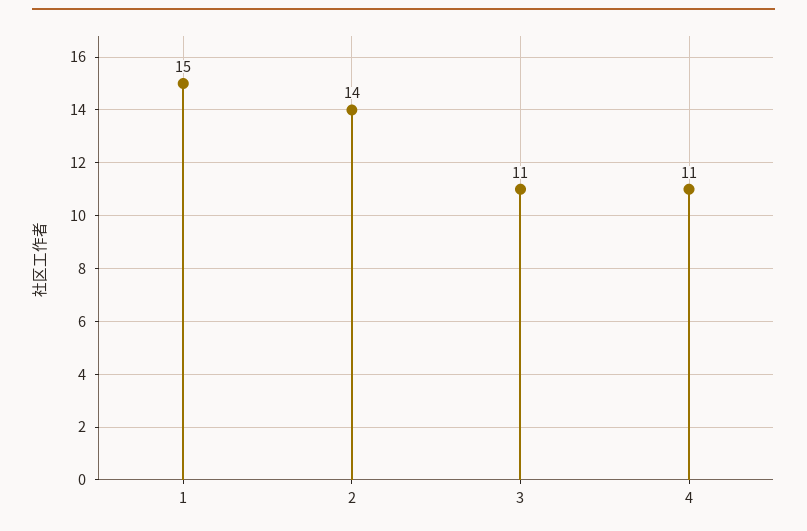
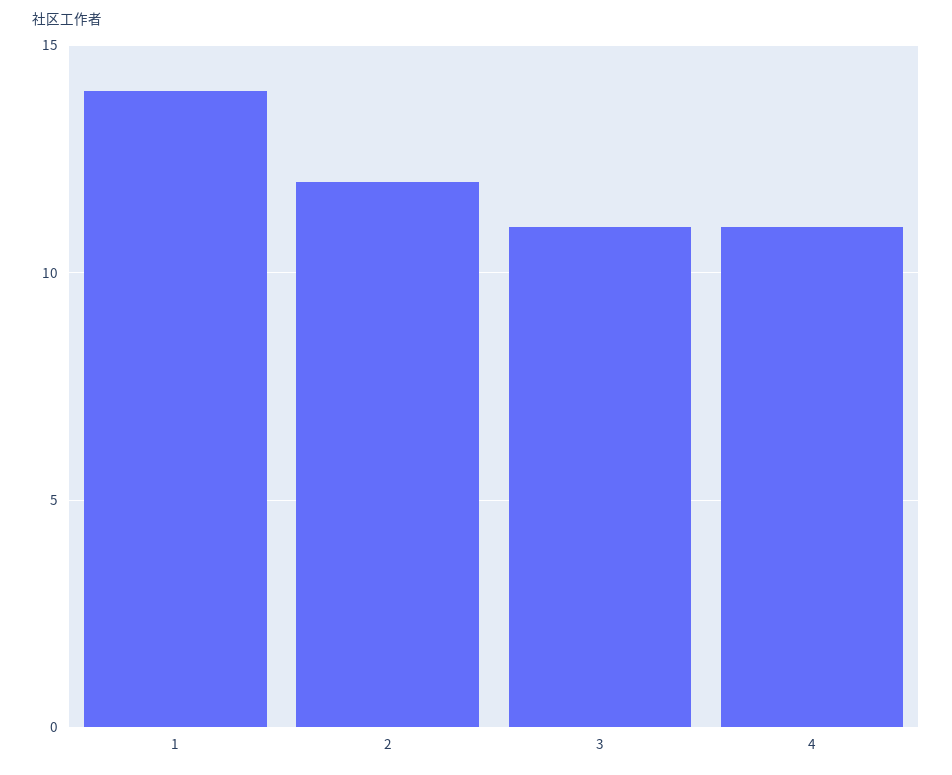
1: 15 -> 14
2: 14 -> 12

